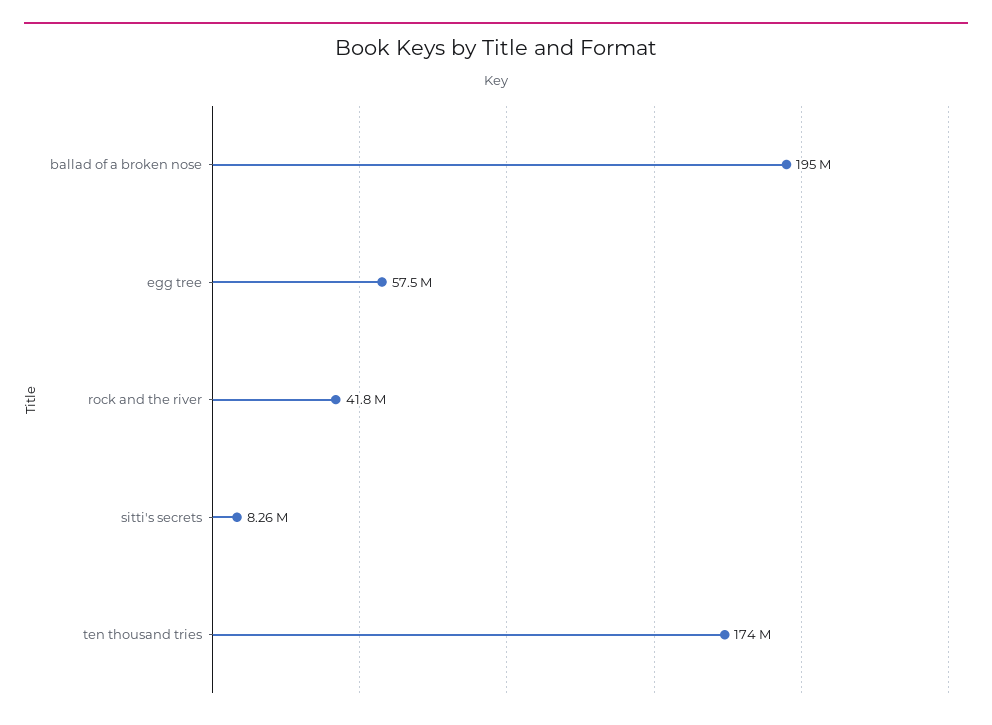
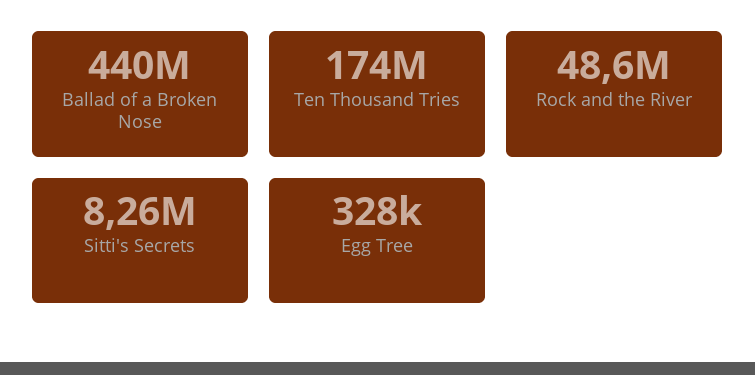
ballad of a broken nose: 195000000 -> 440000000
egg tree: 57500000 -> 328000
rock and the river: 41800000 -> 48600000

